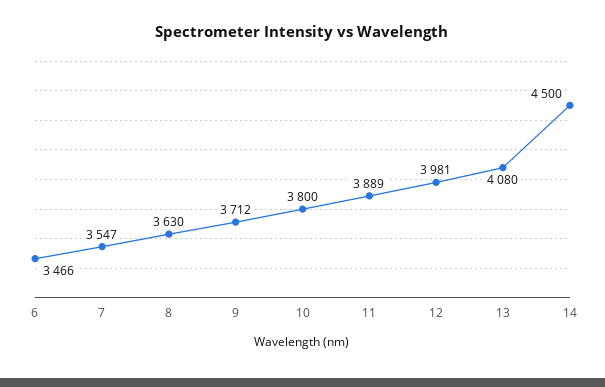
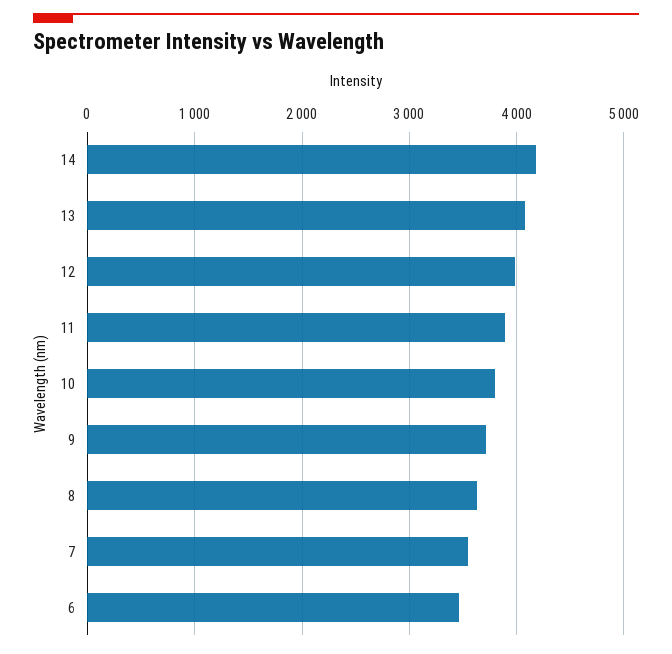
14: 4500 -> 4200

